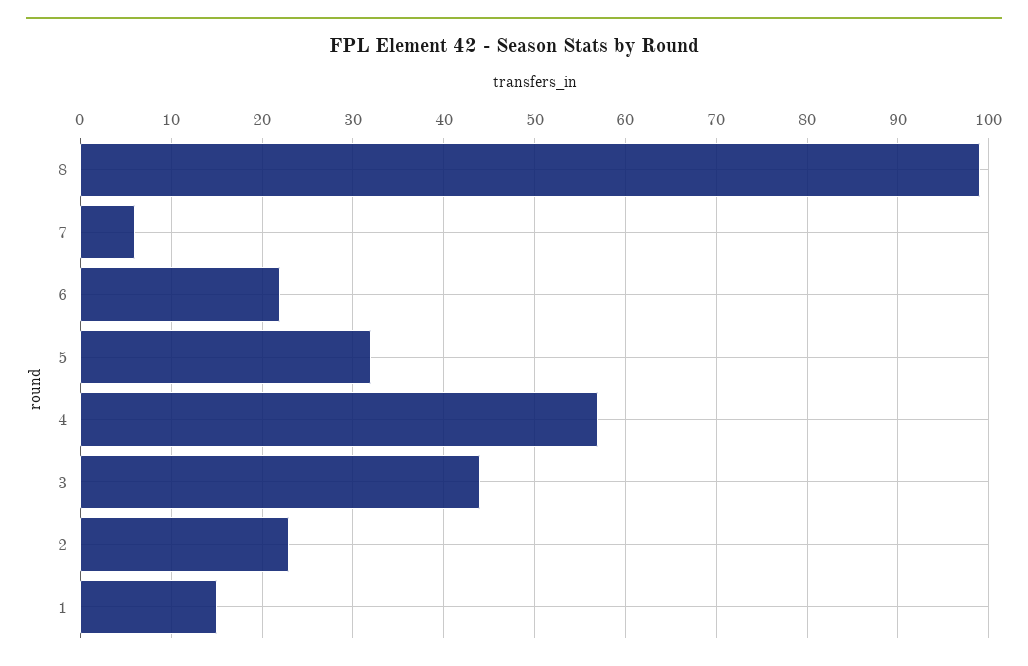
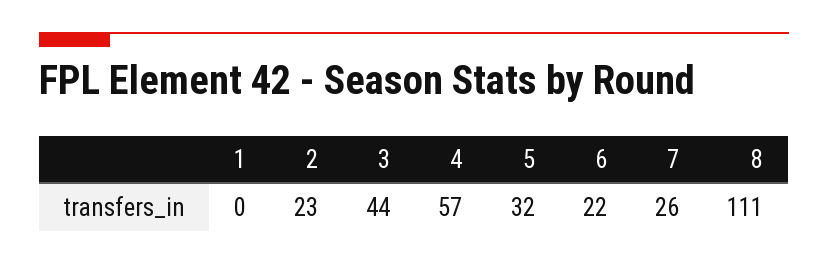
8: 99 -> 111
7: 6 -> 26
1: 15 -> 0

